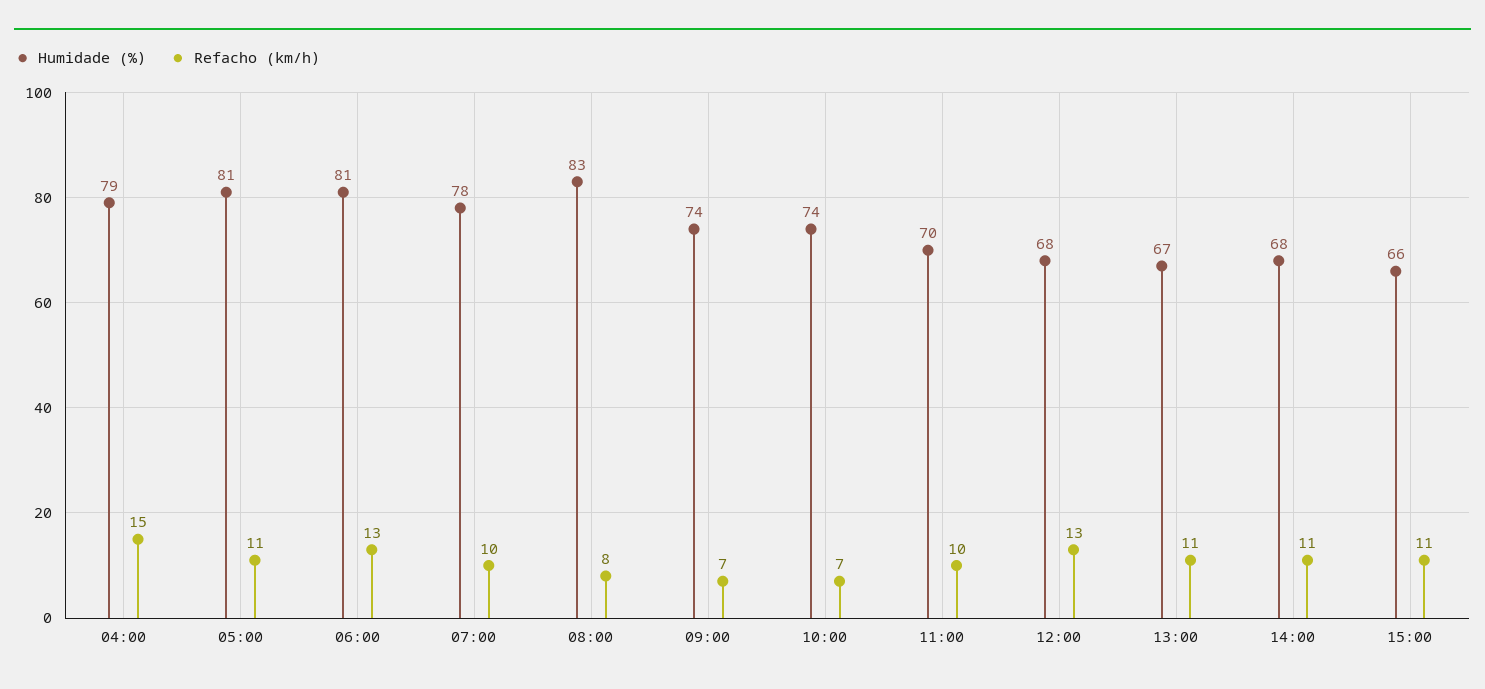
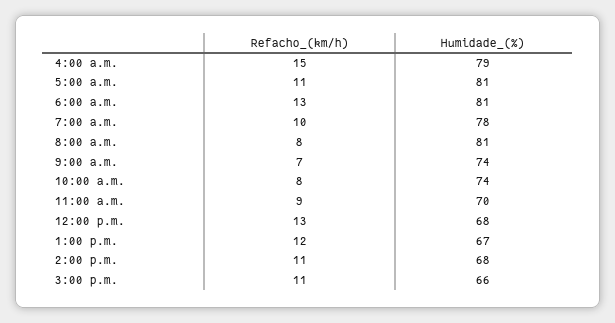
Humidade (%), 08:00: 83 -> 81
Refacho (km/h), 10:00: 7 -> 8
Refacho (km/h), 11:00: 10 -> 9
Refacho (km/h), 13:00: 11 -> 12

